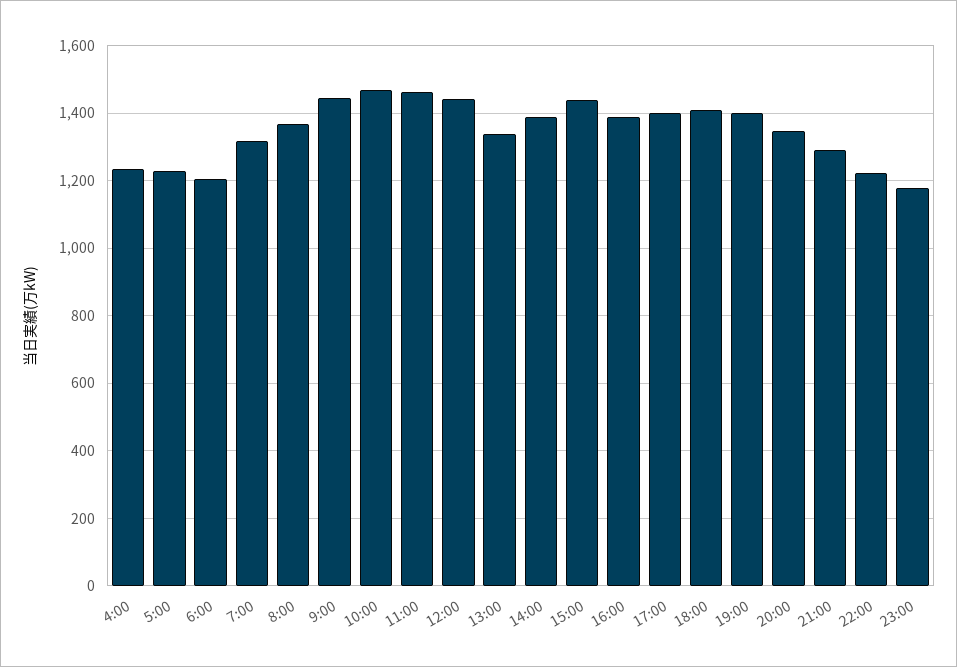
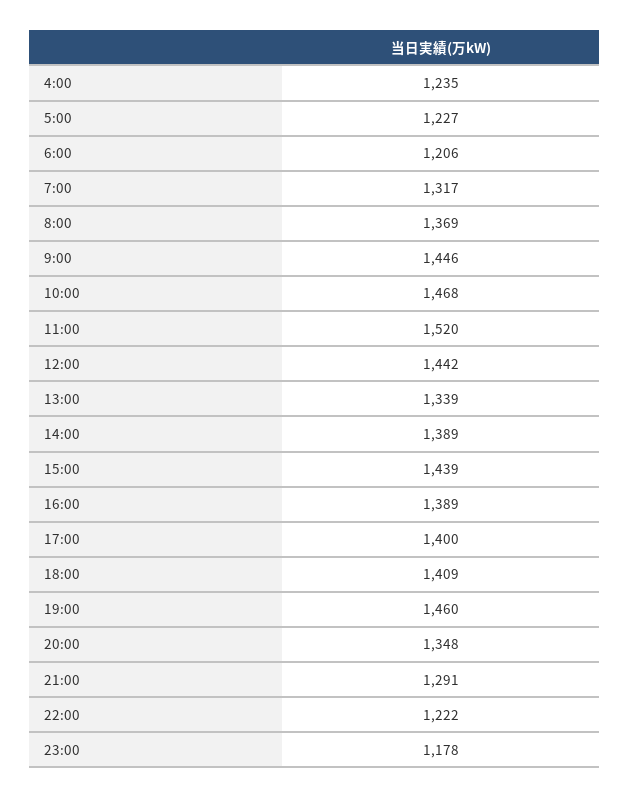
11:00: 1460 -> 1520
19:00: 1400 -> 1460

